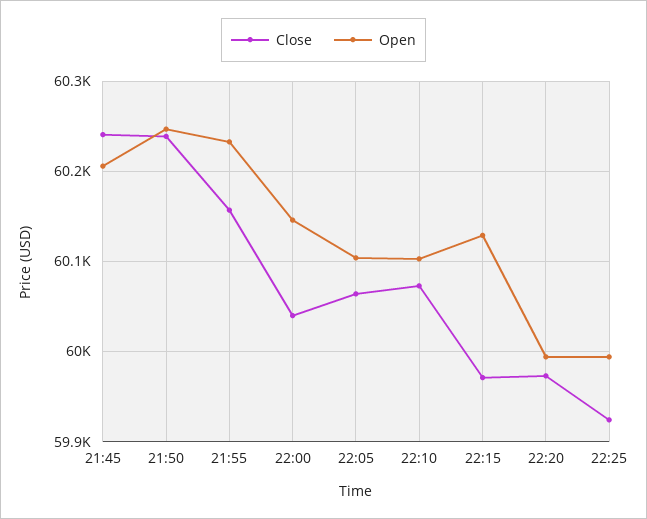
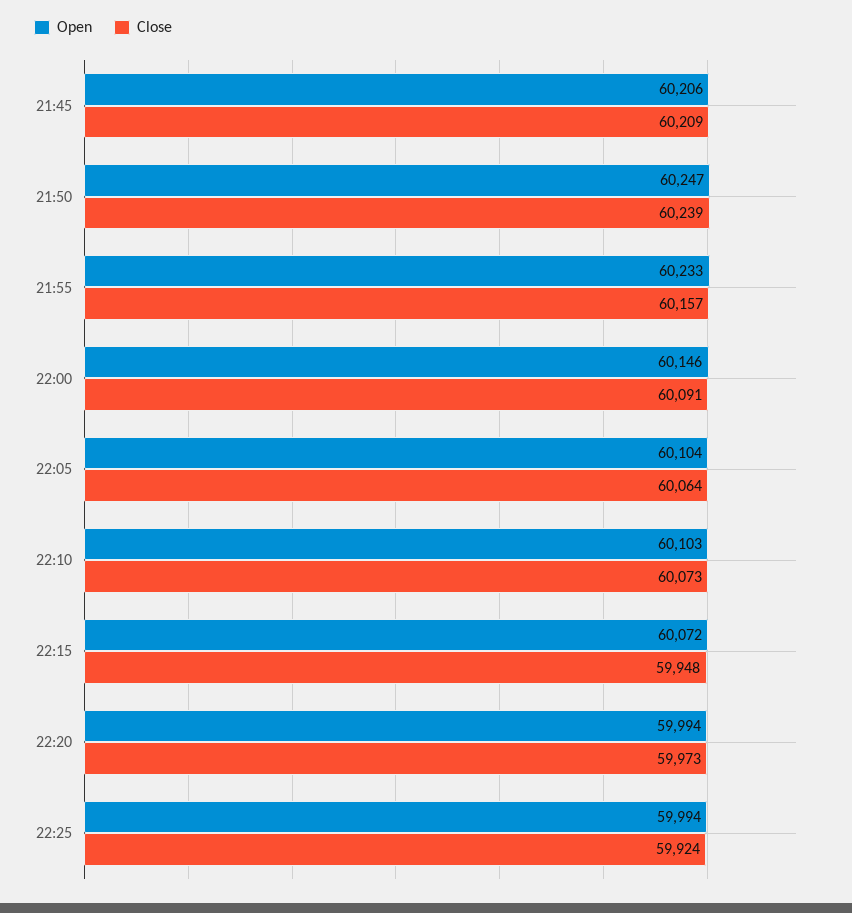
Close, 21:45: 60240 -> 60209
Close, 22:00: 60040 -> 60091
Close, 22:15: 59970 -> 59948
Open, 22:15: 60130 -> 60072

